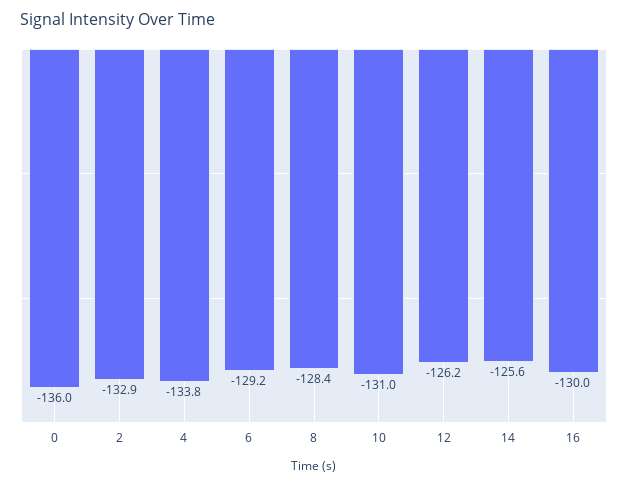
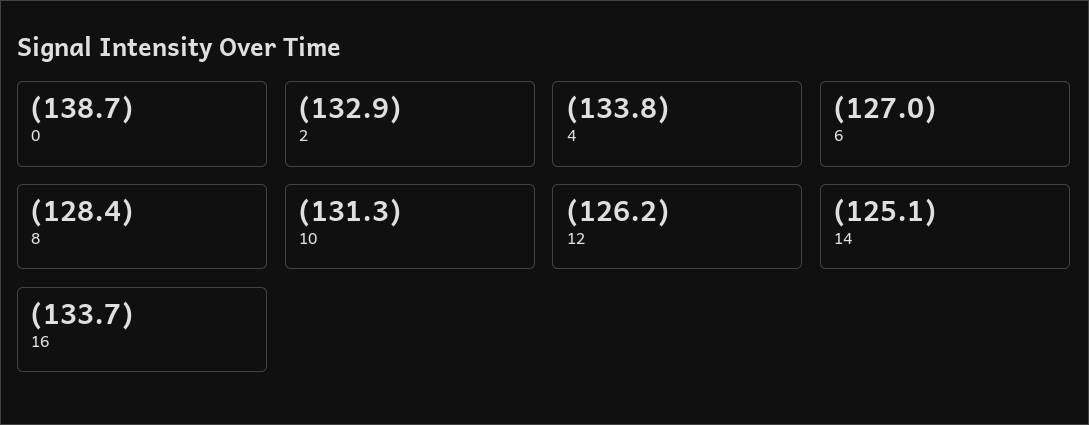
0: -136 -> -138.7
6: -129.2 -> -127
10: -131 -> -131.3
14: -125.6 -> -125.1
16: -130 -> -133.7

